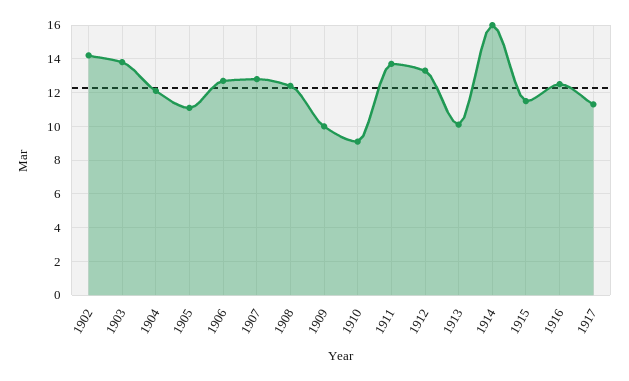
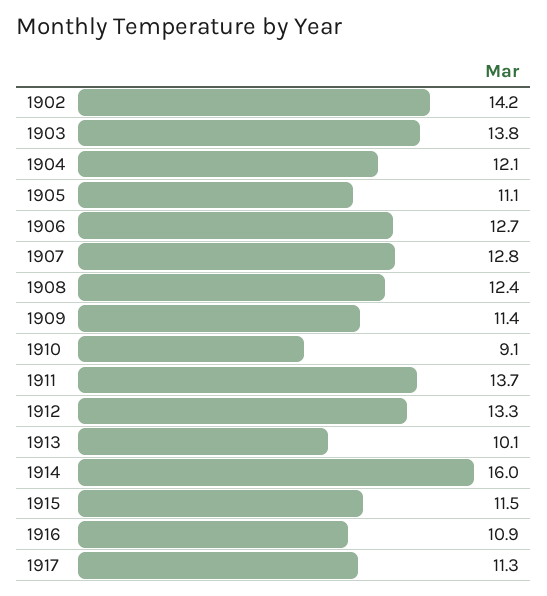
1909: 10 -> 11.4
1916: 12.5 -> 10.9

